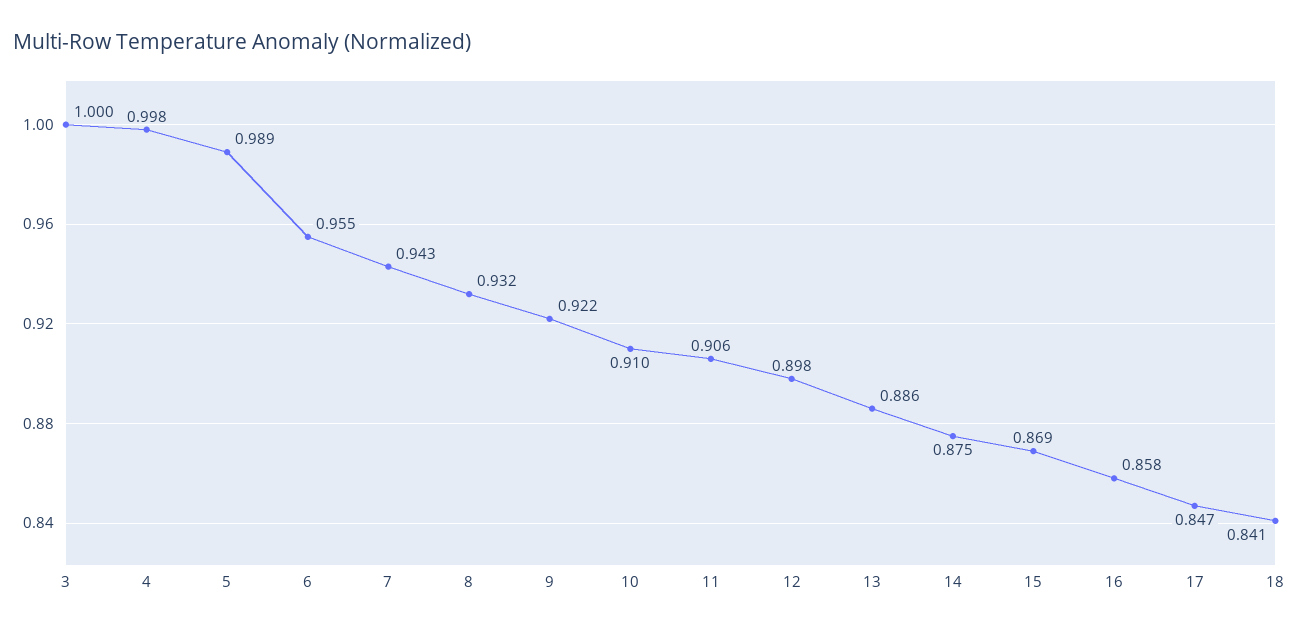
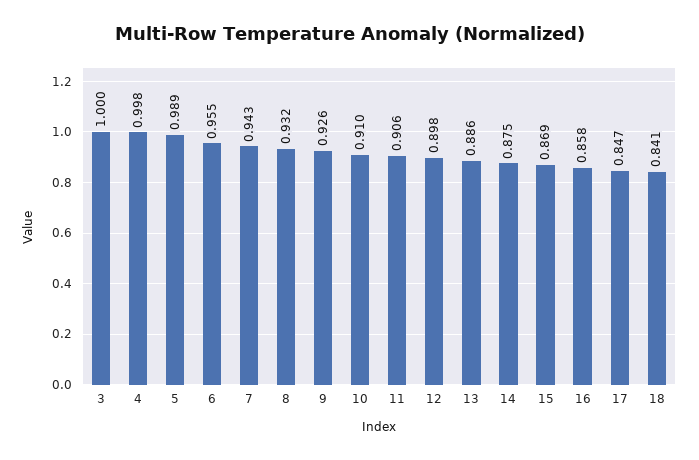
9: 0.922 -> 0.926

